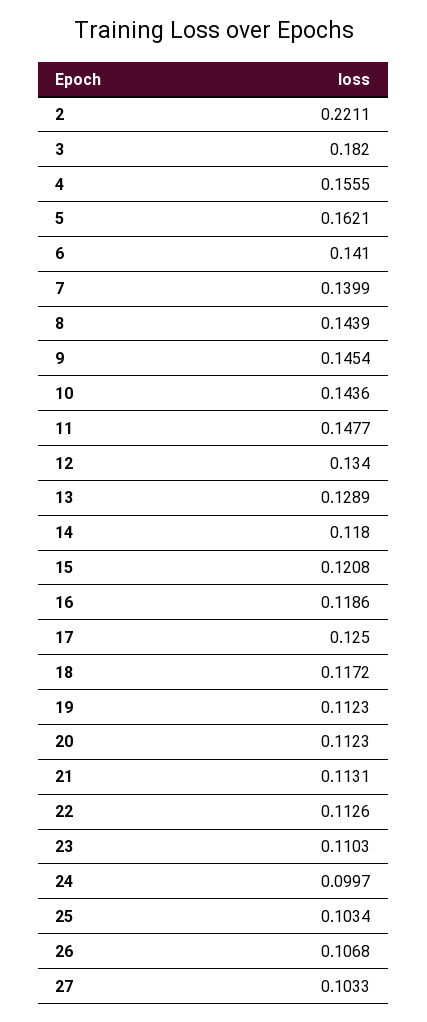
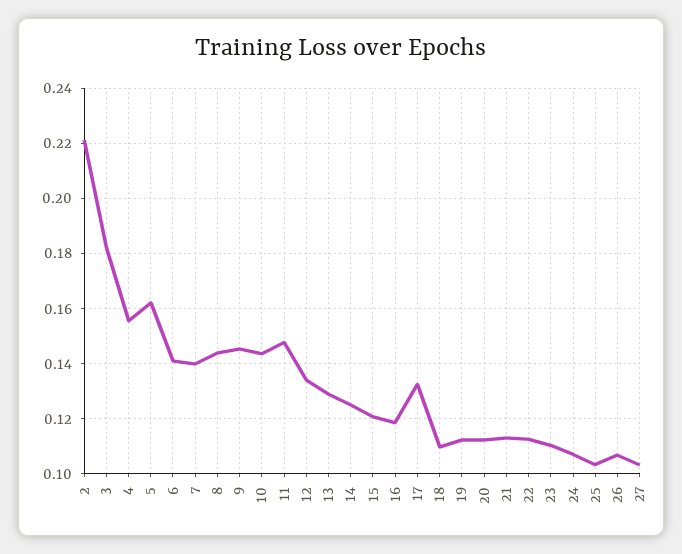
14: 0.118 -> 0.125
17: 0.125 -> 0.1325
18: 0.1172 -> 0.11
24: 0.0997 -> 0.1075

